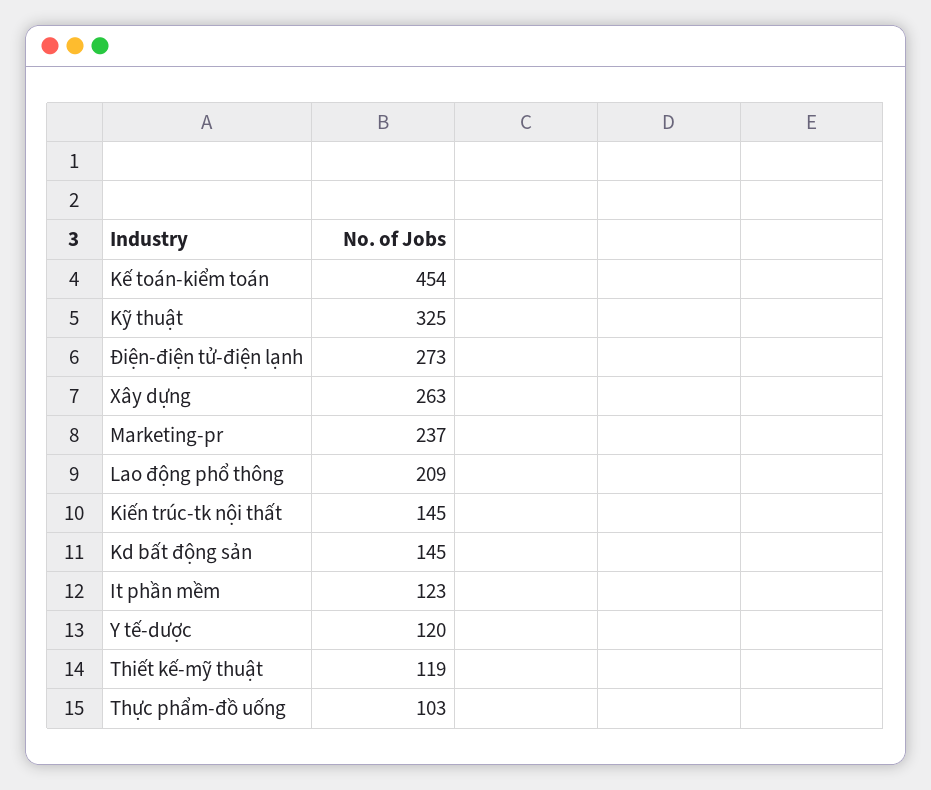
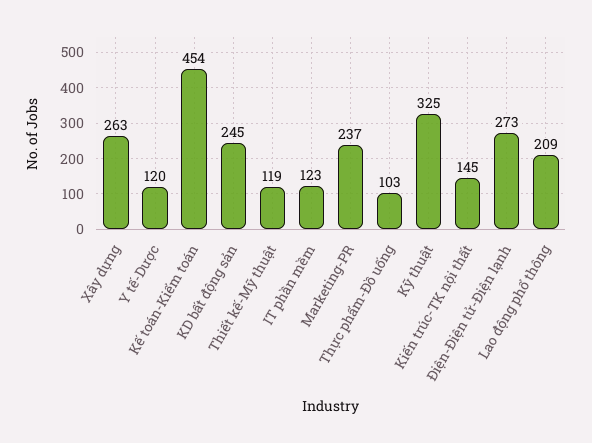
Kd bất động sản: 145 -> 245

